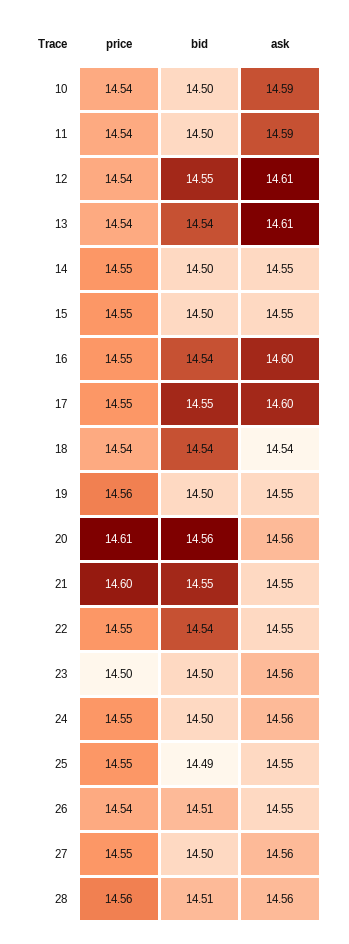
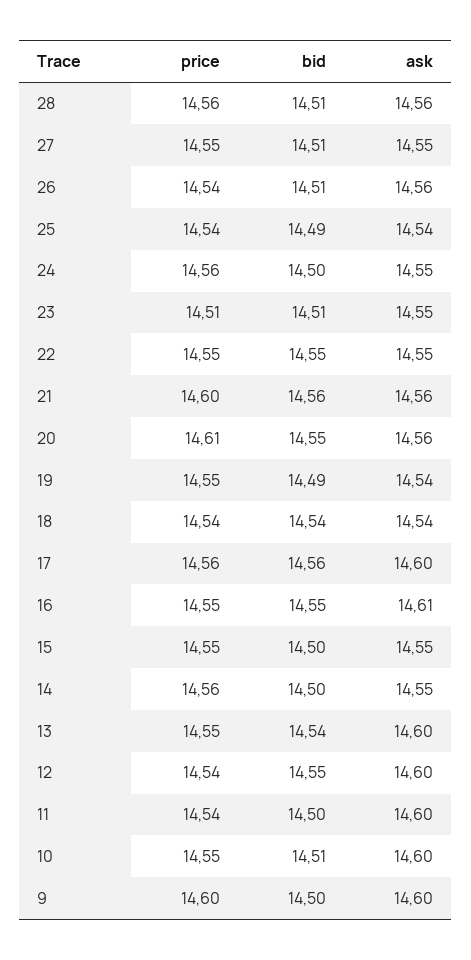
price, 10: 14.54 -> 14.55
bid, 10: 14.5 -> 14.51
ask, 10: 14.59 -> 14.6
ask, 11: 14.59 -> 14.6
ask, 12: 14.61 -> 14.6
price, 13: 14.54 -> 14.55
ask, 13: 14.61 -> 14.6
price, 14: 14.55 -> 14.56
bid, 16: 14.54 -> 14.55
ask, 16: 14.6 -> 14.61
price, 17: 14.55 -> 14.56
bid, 17: 14.55 -> 14.56
price, 19: 14.56 -> 14.55
bid, 19: 14.5 -> 14.49
ask, 19: 14.55 -> 14.54
bid, 20: 14.56 -> 14.55
bid, 21: 14.55 -> 14.56
ask, 21: 14.55 -> 14.56
bid, 22: 14.54 -> 14.55
price, 23: 14.5 -> 14.51
bid, 23: 14.5 -> 14.51
ask, 23: 14.56 -> 14.55
price, 24: 14.55 -> 14.56
ask, 24: 14.56 -> 14.55
price, 25: 14.55 -> 14.54
ask, 25: 14.55 -> 14.54
ask, 26: 14.55 -> 14.56
bid, 27: 14.5 -> 14.51
ask, 27: 14.56 -> 14.55
price, 9: none -> 14.6
bid, 9: none -> 14.5
ask, 9: none -> 14.6

